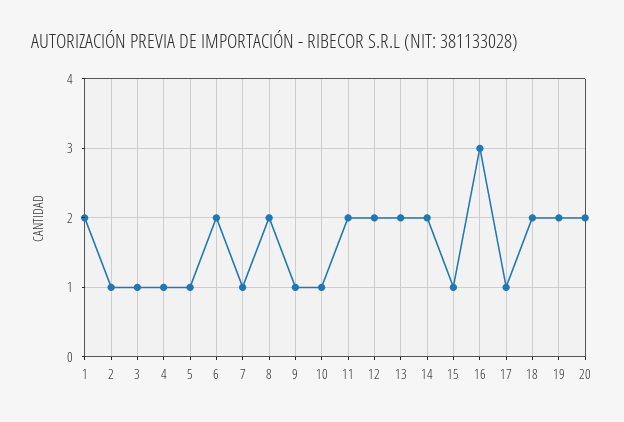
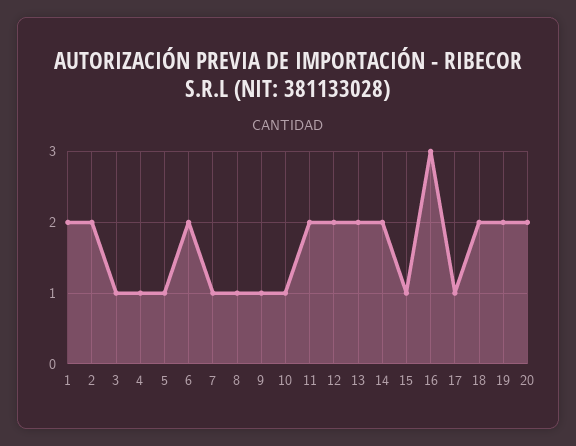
2: 1 -> 2
8: 2 -> 1

